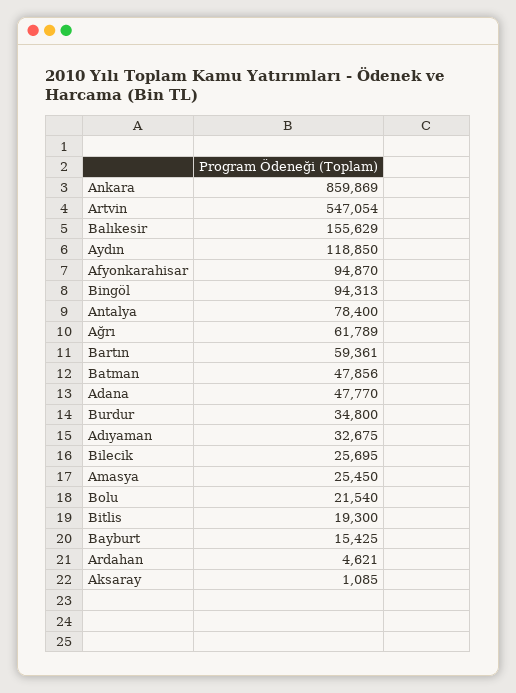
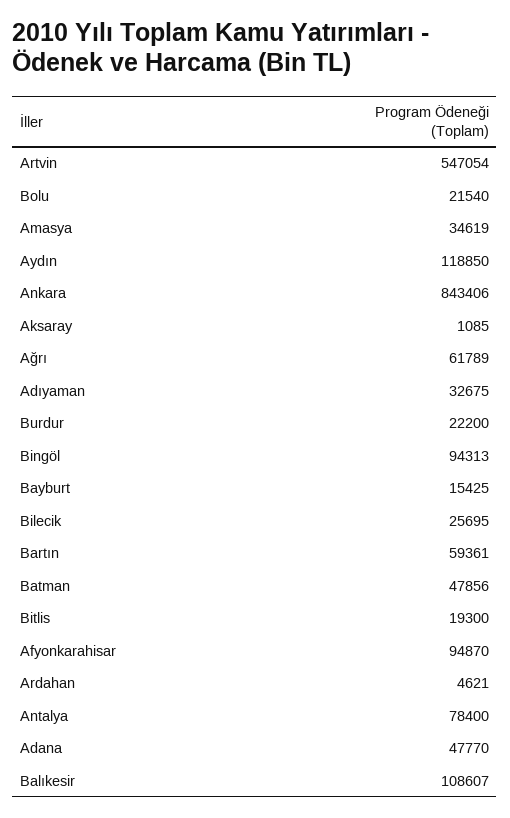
Ankara: 859869 -> 843406
Balıkesir: 155629 -> 108607
Burdur: 34800 -> 22200
Amasya: 25450 -> 34619

